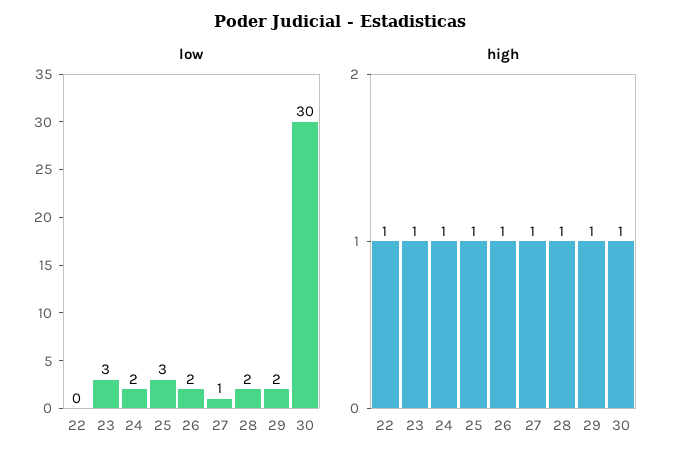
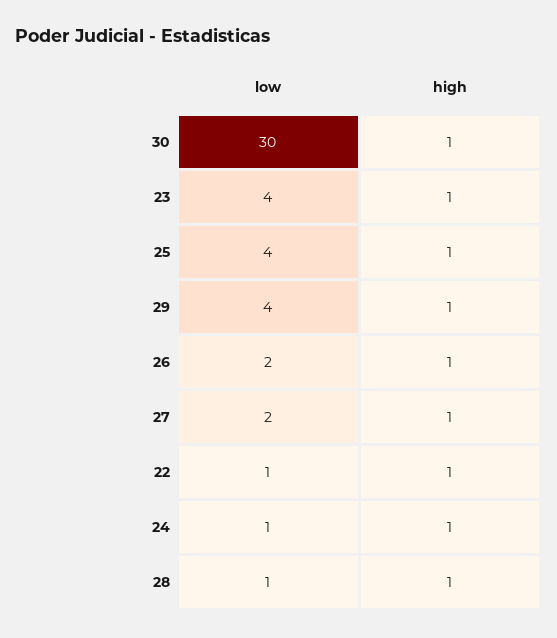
low, 22: 0 -> 1
low, 23: 3 -> 4
low, 24: 2 -> 1
low, 25: 3 -> 4
low, 27: 1 -> 2
low, 28: 2 -> 1
low, 29: 2 -> 4

